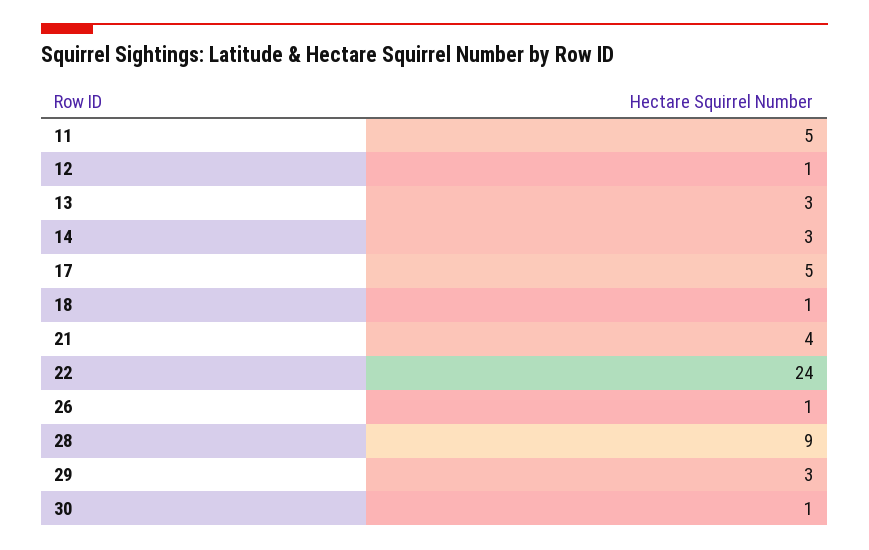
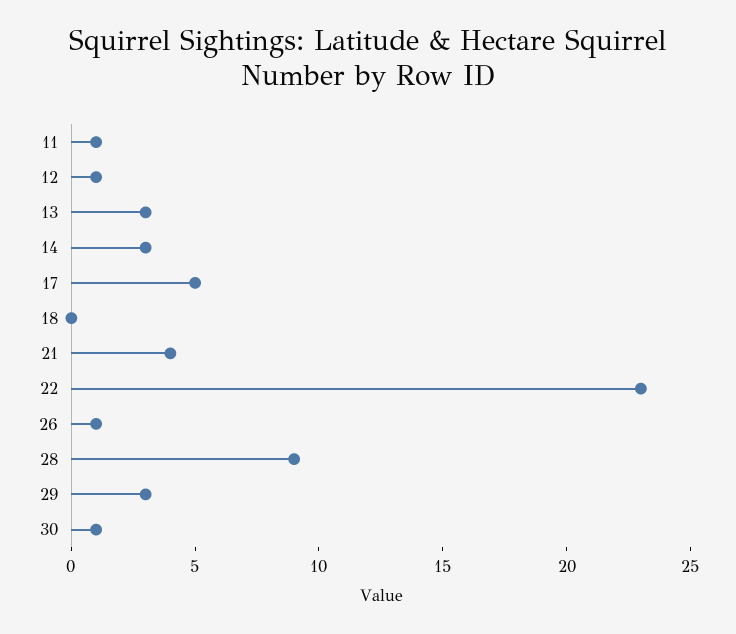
11: 5 -> 1
18: 1 -> 0
22: 24 -> 23

